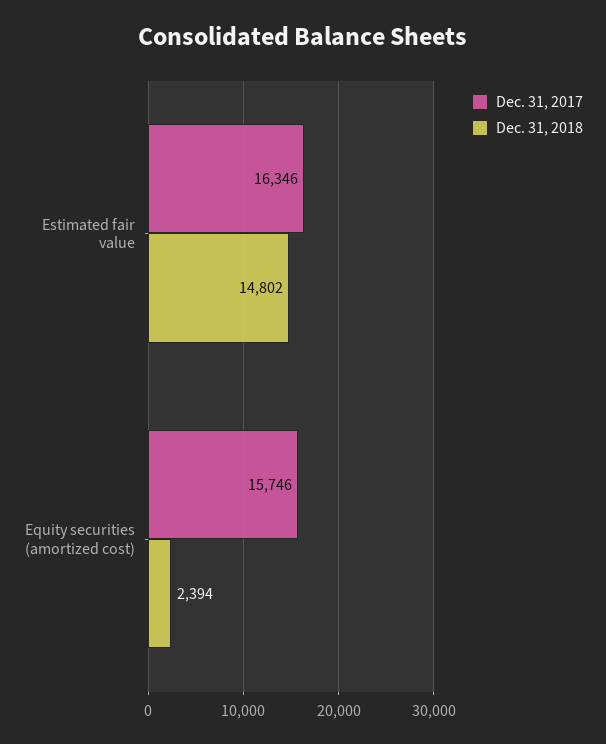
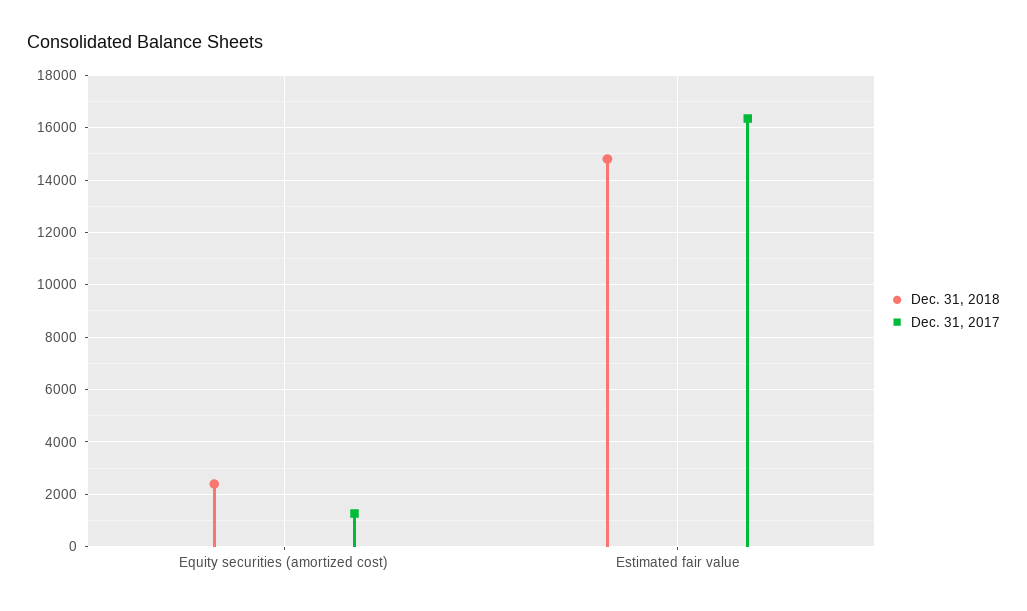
Dec. 31, 2017, Equity securities (amortized cost): 15746 -> 1250

